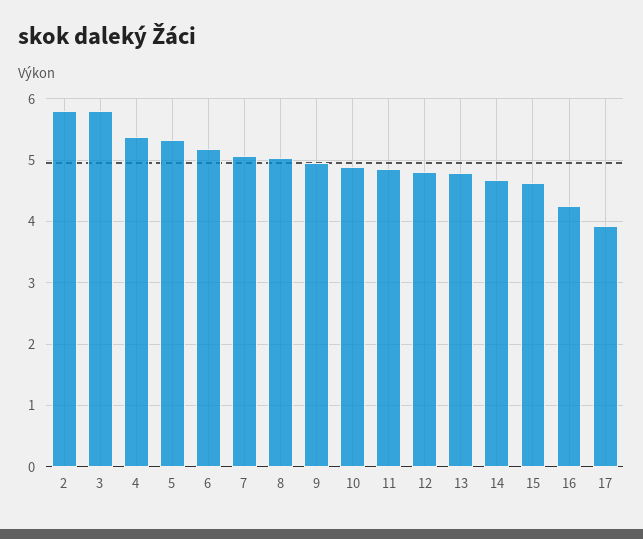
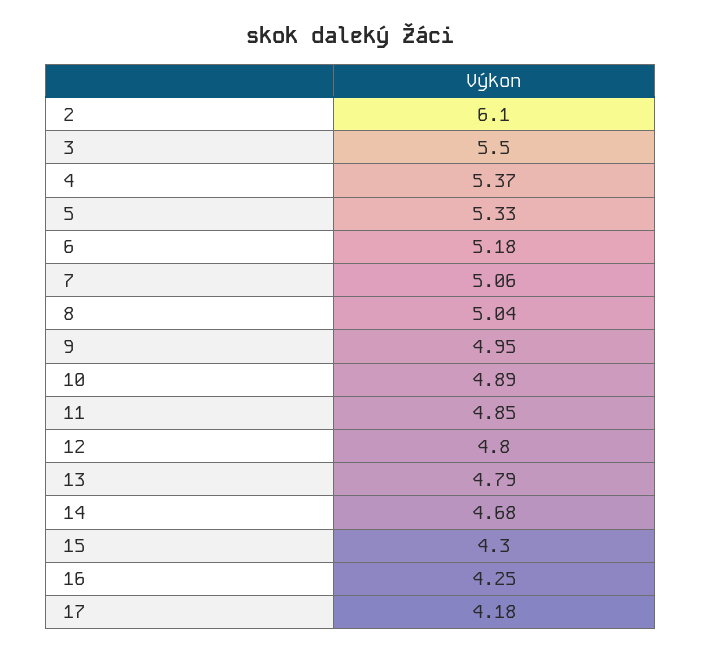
2: 5.8 -> 6.1
3: 5.8 -> 5.5
15: 4.6 -> 4.3
17: 3.9 -> 4.18

